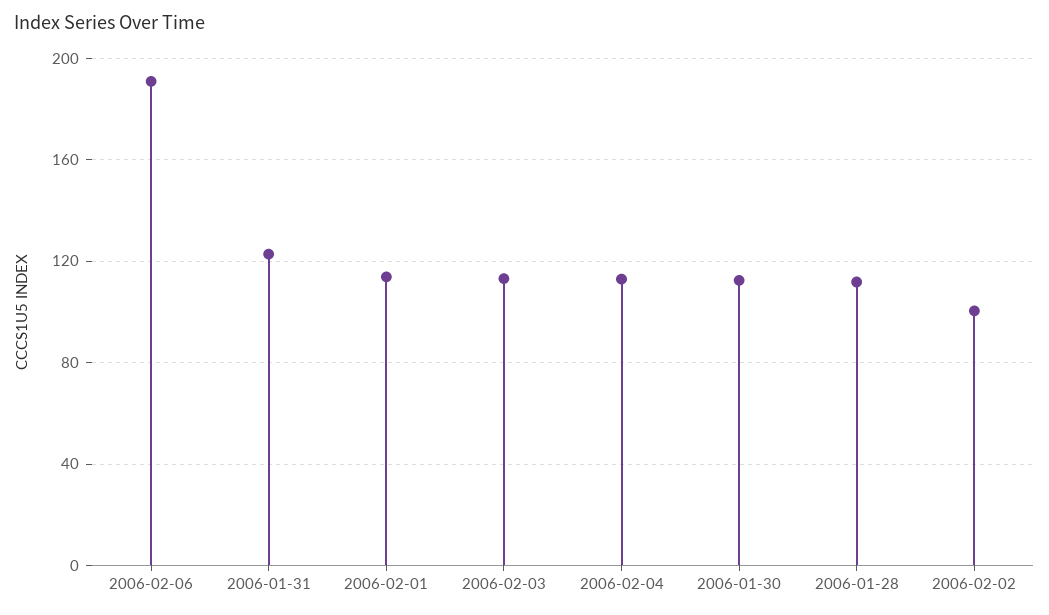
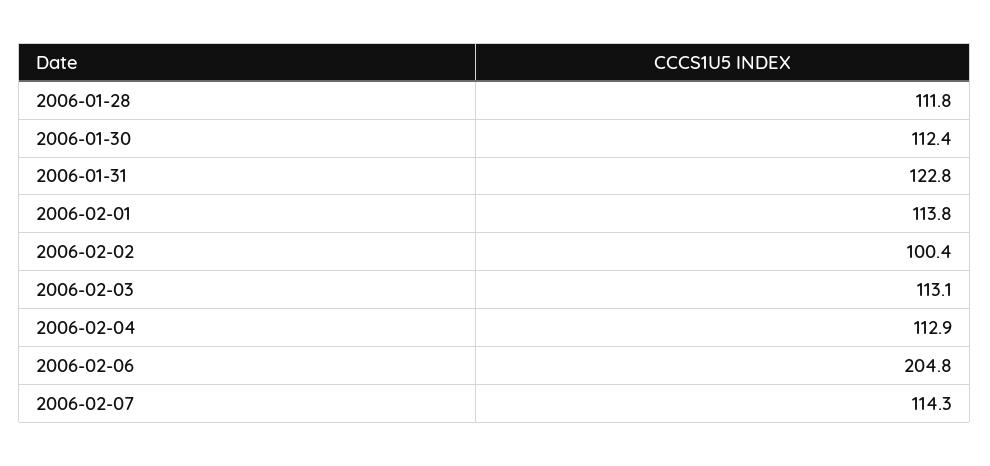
2006-02-06: 190 -> 204.8
2006-02-07: none -> 114.3

